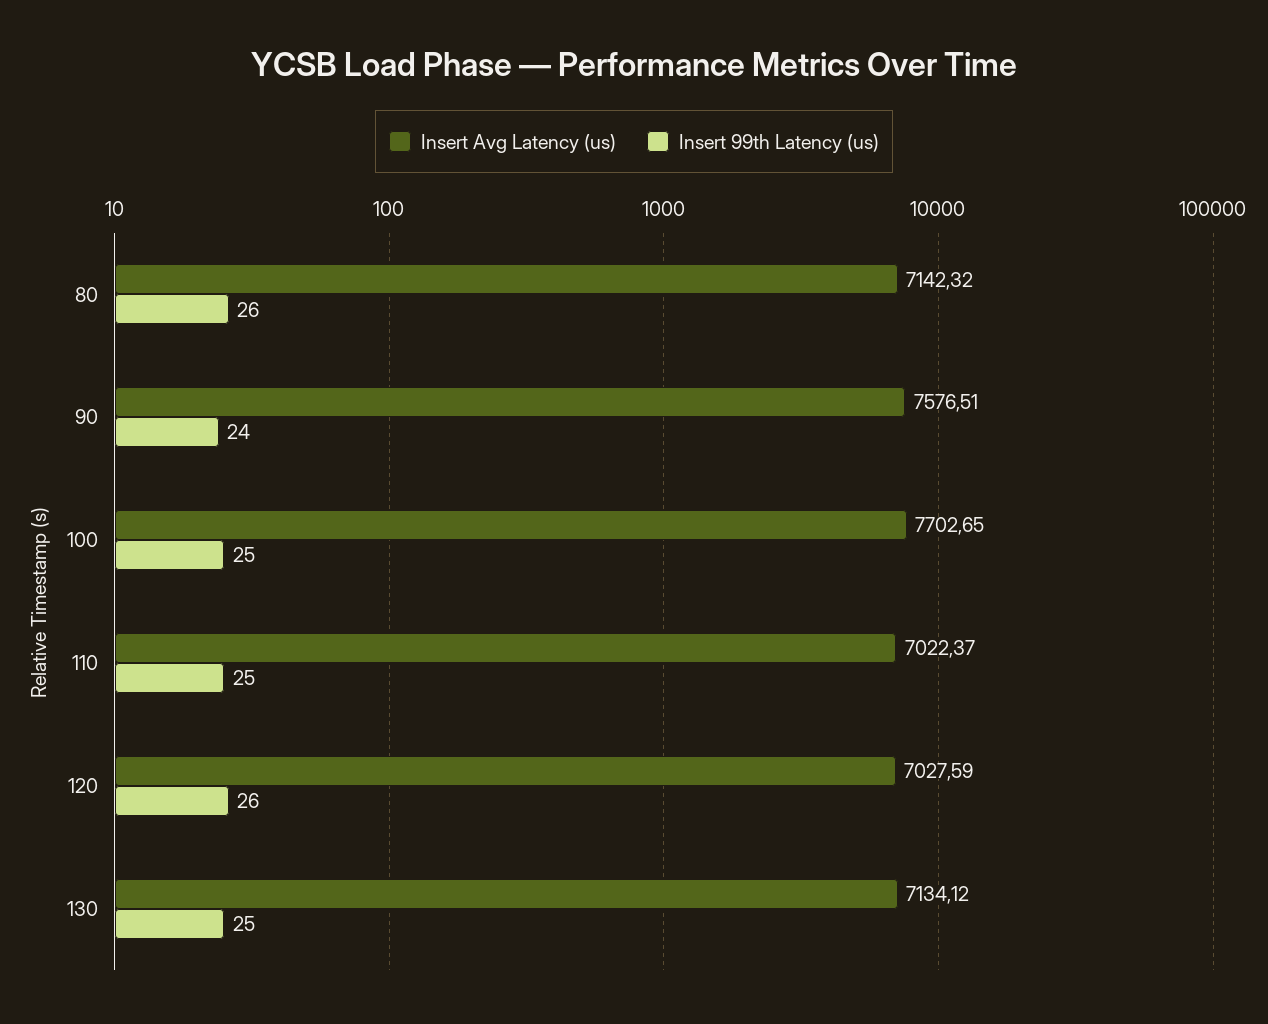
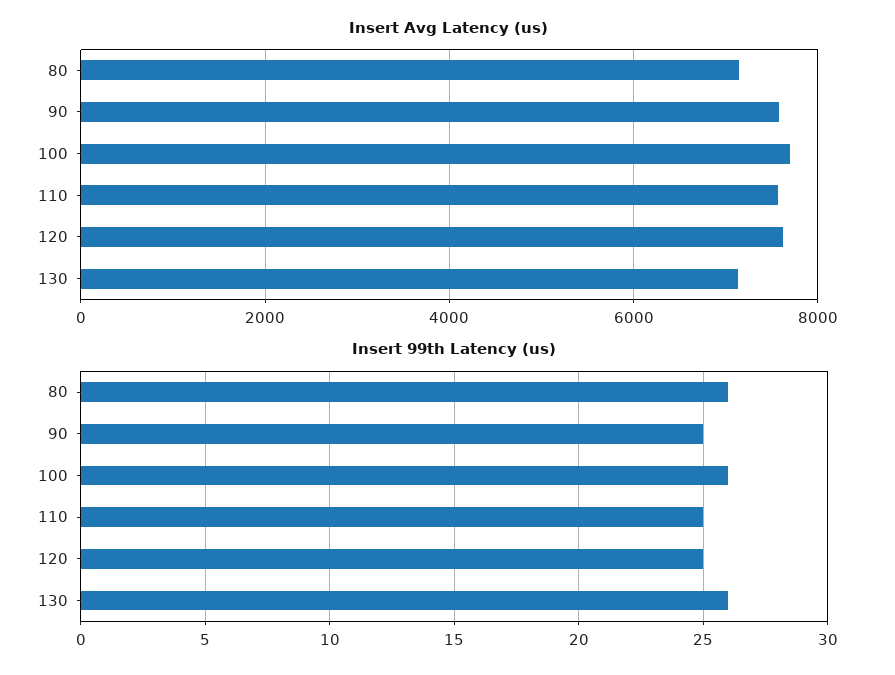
Insert 99th Latency (us), 90: 24 -> 25
Insert 99th Latency (us), 100: 25 -> 26
Insert Avg Latency (us), 110: 7022.37 -> 7600
Insert Avg Latency (us), 120: 7027.59 -> 7600
Insert 99th Latency (us), 120: 26 -> 25
Insert 99th Latency (us), 130: 25 -> 26

